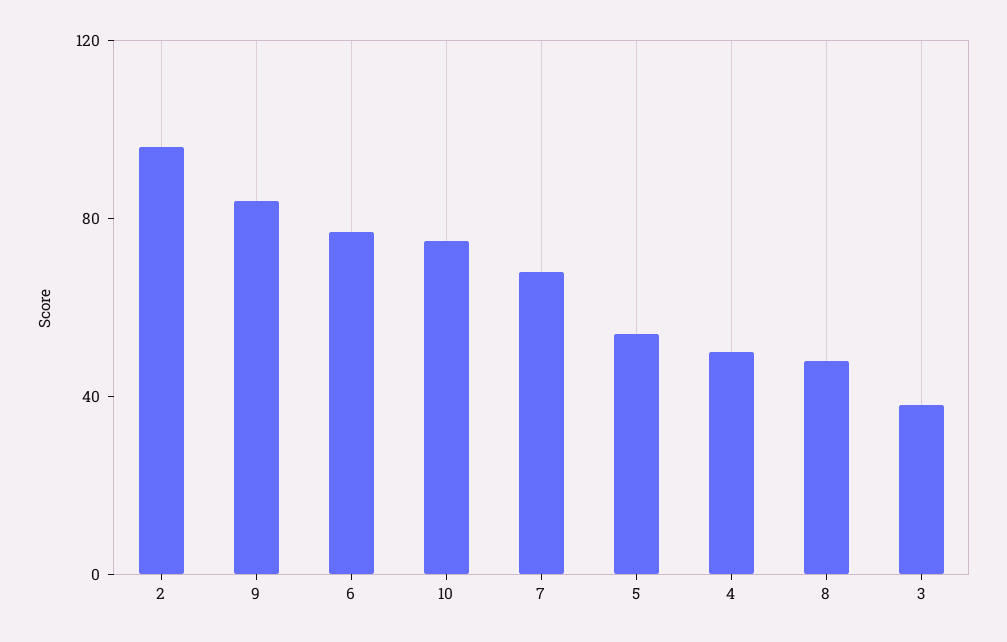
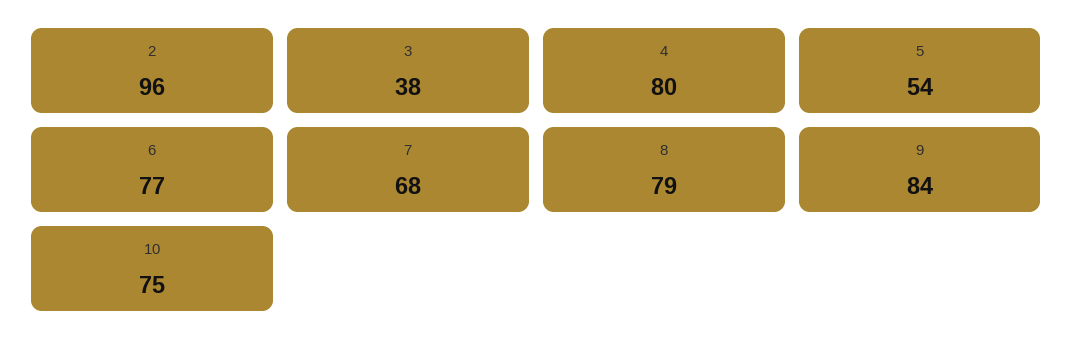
4: 50 -> 80
8: 50 -> 79

